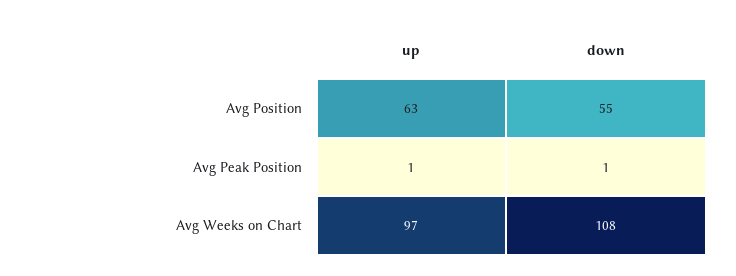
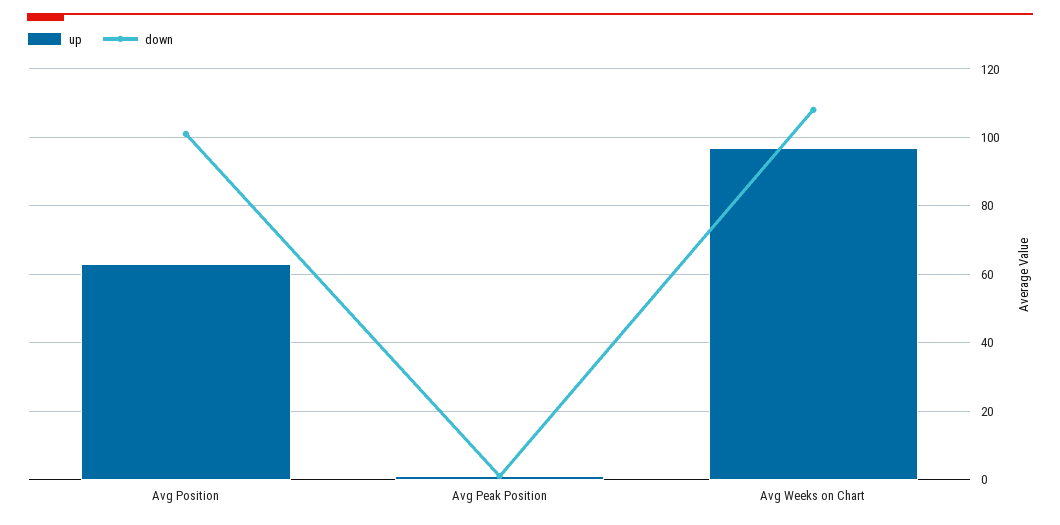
down, Avg Position: 55 -> 100

